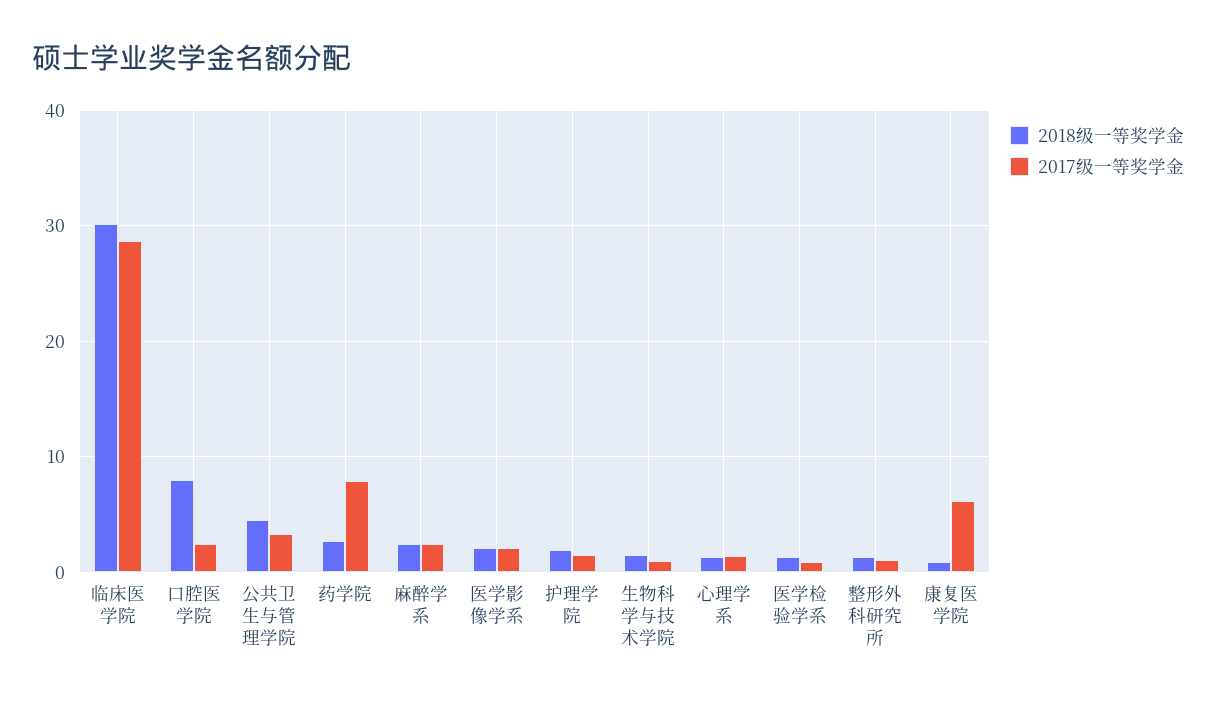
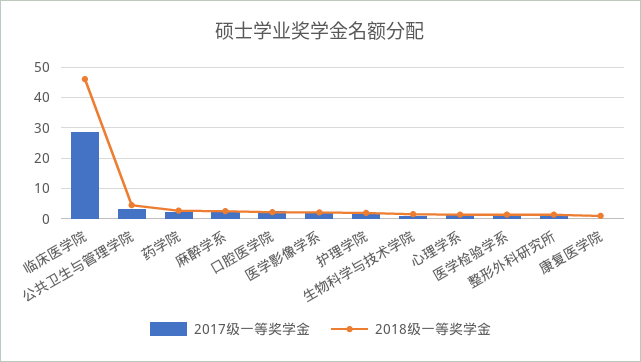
2018级一等奖学金, 临床医学院: 30 -> 46
2018级一等奖学金, 口腔医学院: 8 -> 2
2017级一等奖学金, 药学院: 8 -> 2
2017级一等奖学金, 康复医学院: 6 -> 0

